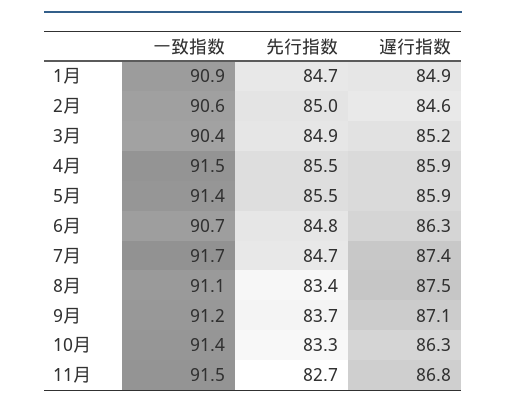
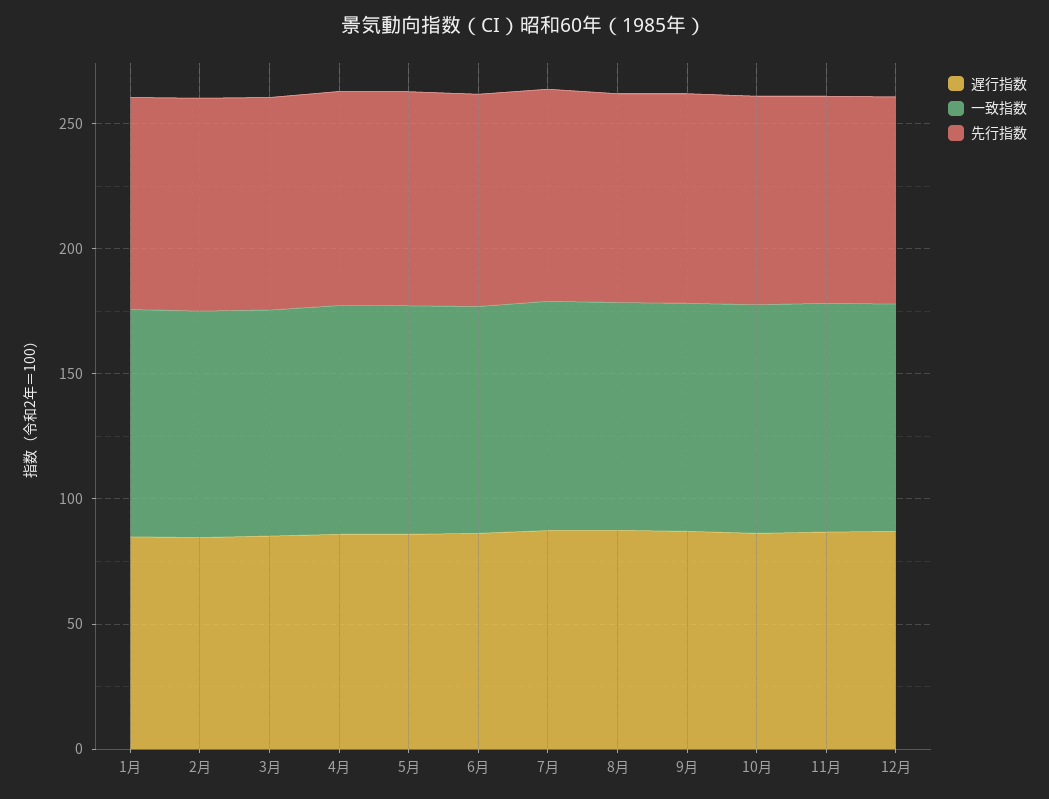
遅行指数, 12月: none -> 90
一致指数, 12月: none -> 90
先行指数, 12月: none -> 80

